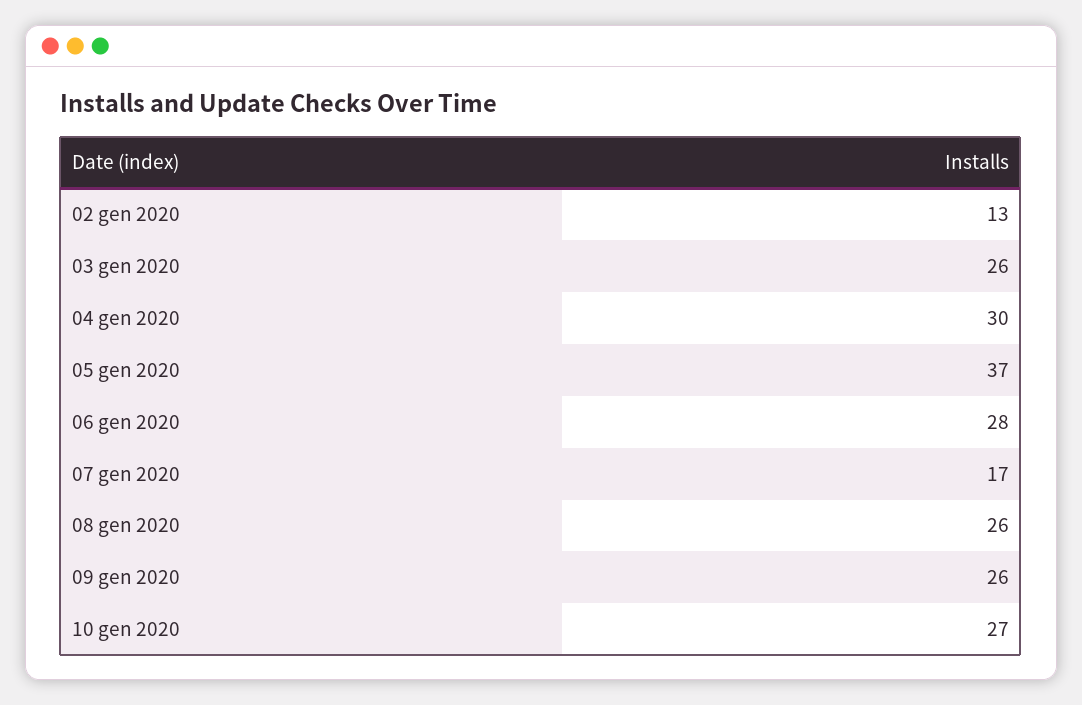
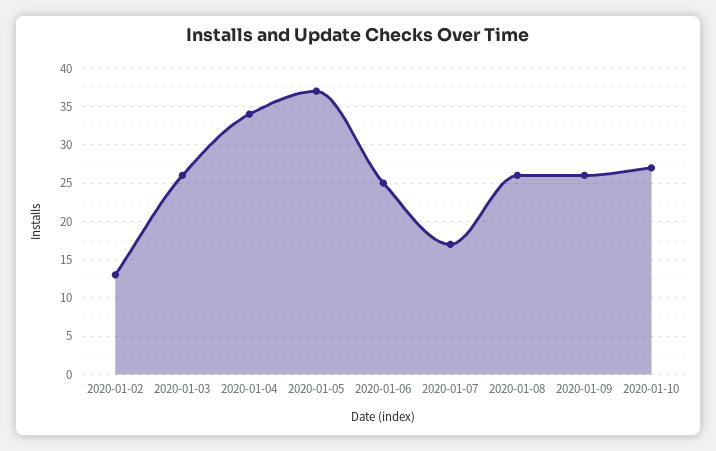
04 gen 2020: 30 -> 34
06 gen 2020: 28 -> 25

